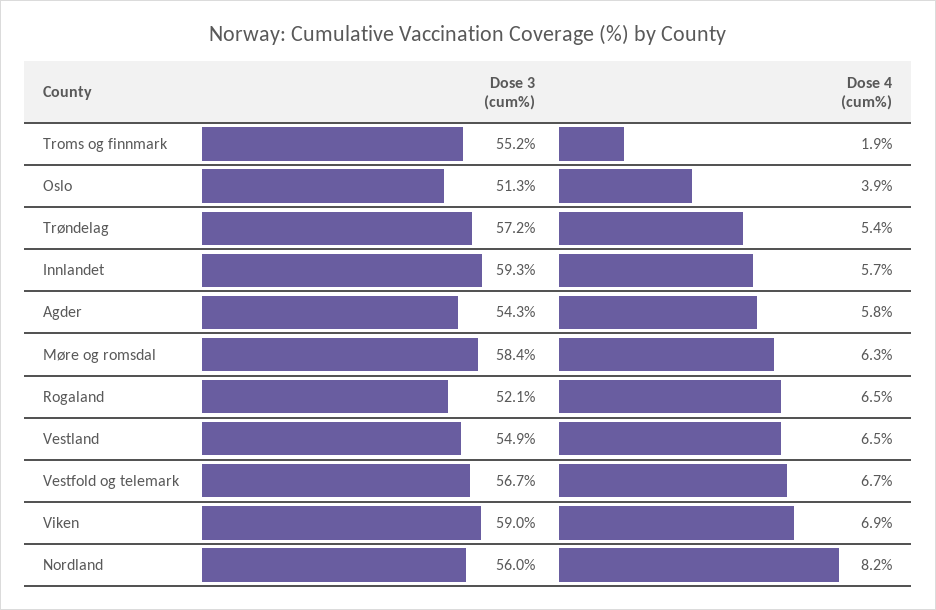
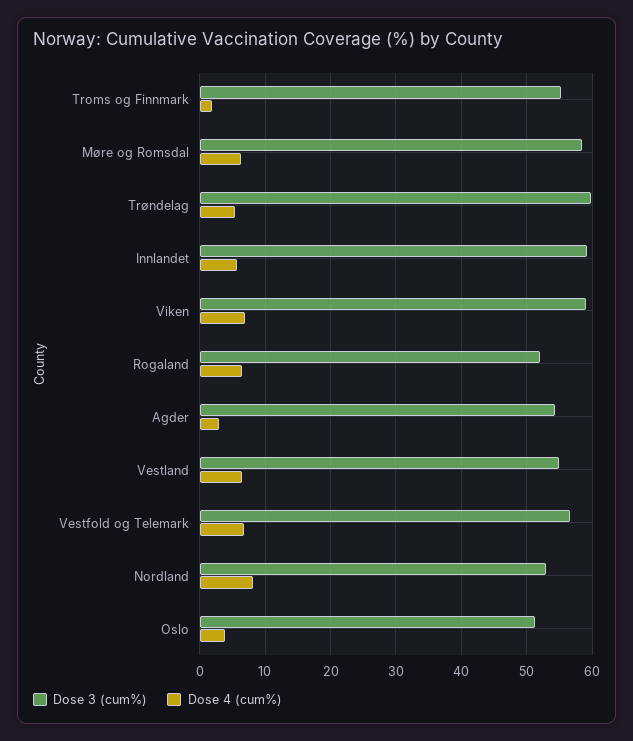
Dose 3 (cum%), Trøndelag: 57.2 -> 60
Dose 4 (cum%), Agder: 5.8 -> 3
Dose 3 (cum%), Nordland: 56 -> 53

